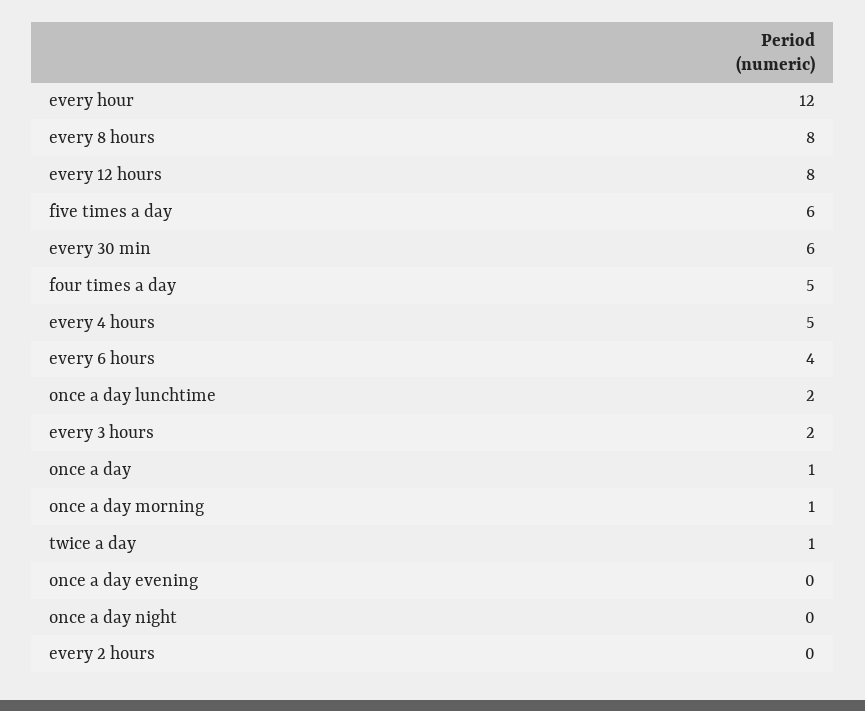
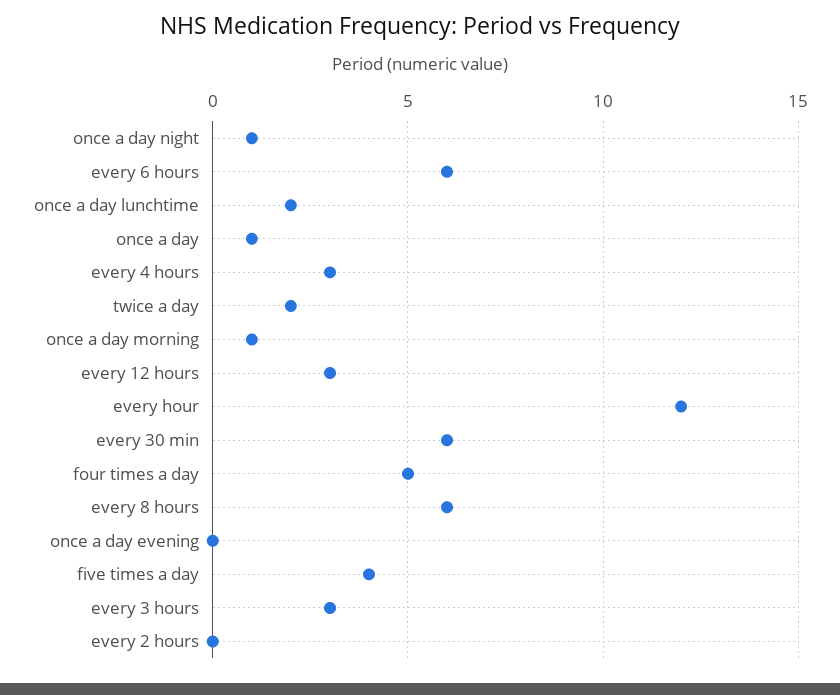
every 8 hours: 8 -> 6
every 12 hours: 8 -> 3
five times a day: 6 -> 4
every 4 hours: 5 -> 3
every 6 hours: 4 -> 6
every 3 hours: 2 -> 3
twice a day: 1 -> 2
once a day night: 0 -> 1

